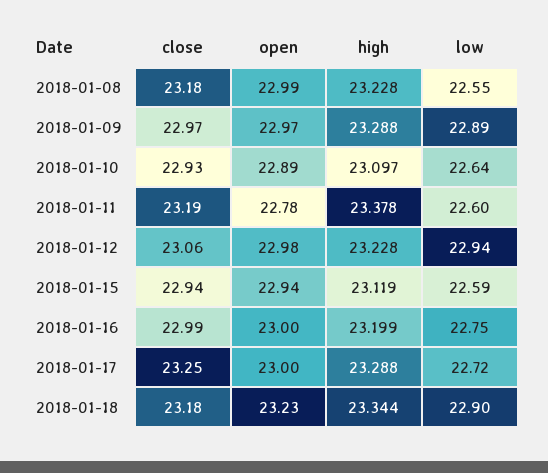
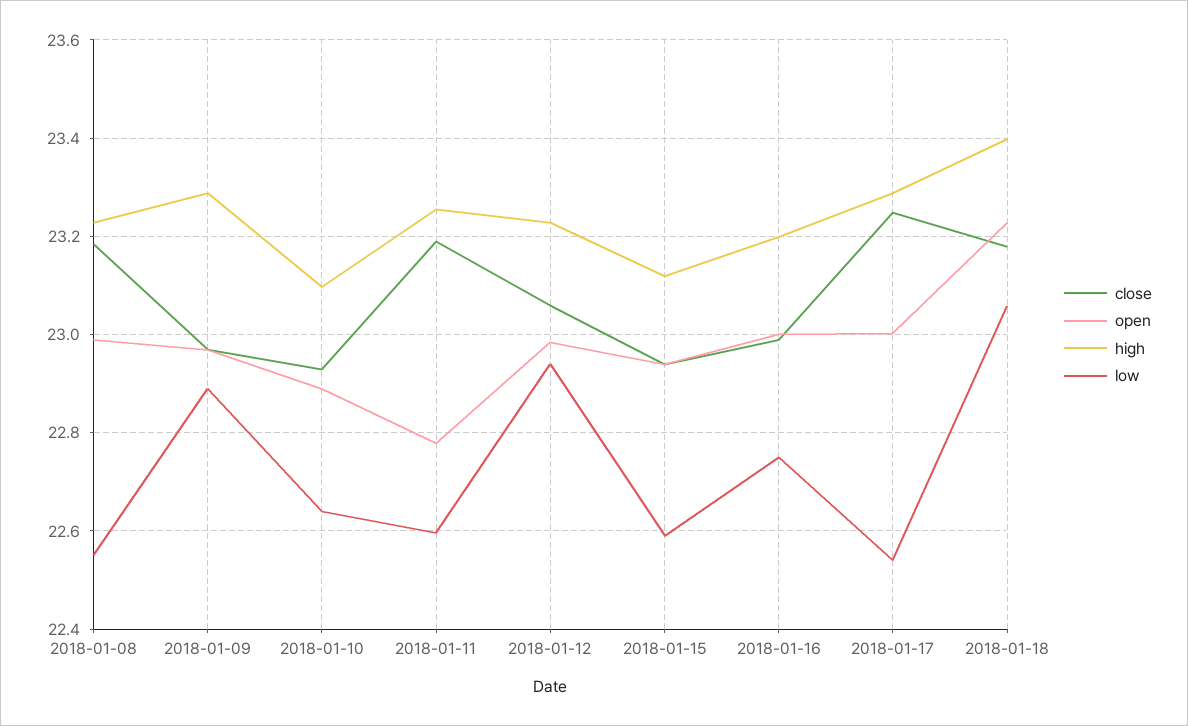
high, 2018-01-11: 23.378 -> 23.26
low, 2018-01-17: 22.72 -> 22.54
high, 2018-01-18: 23.344 -> 23.4
low, 2018-01-18: 22.9 -> 23.06

